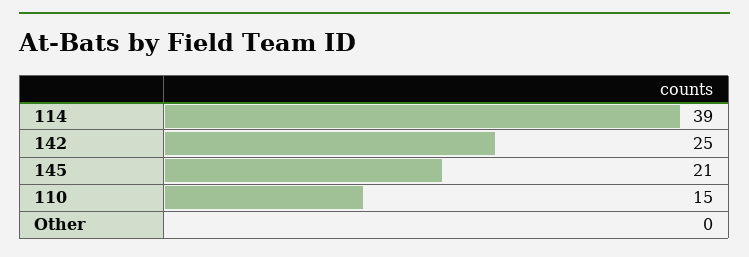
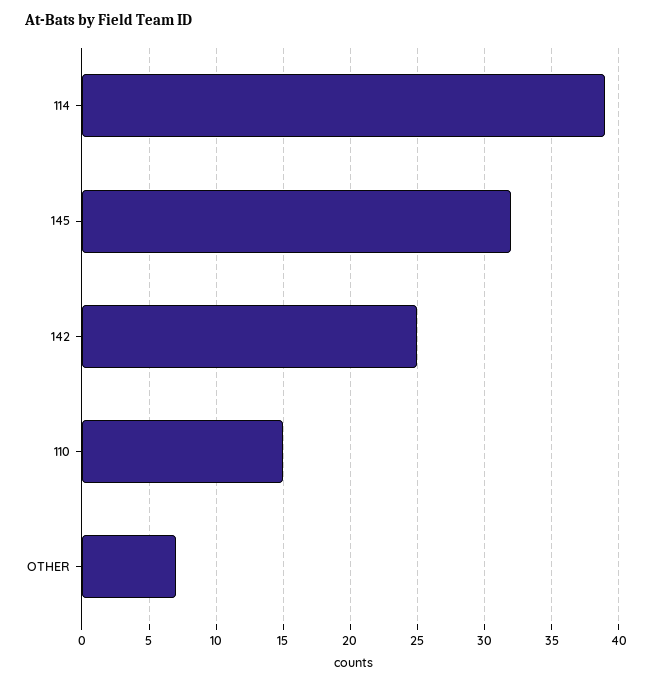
145: 21 -> 32
Other: 0 -> 7

